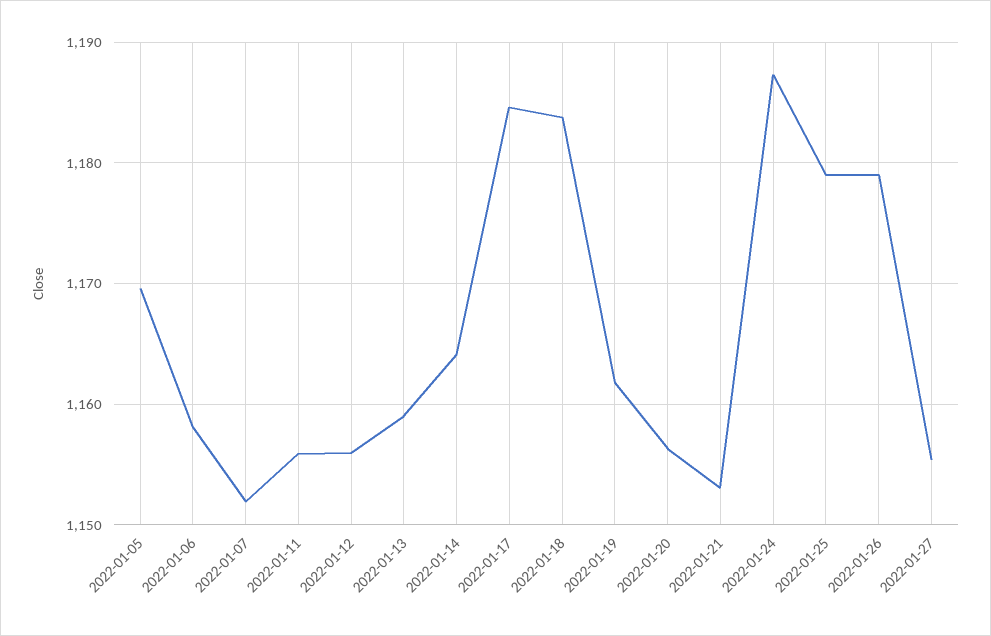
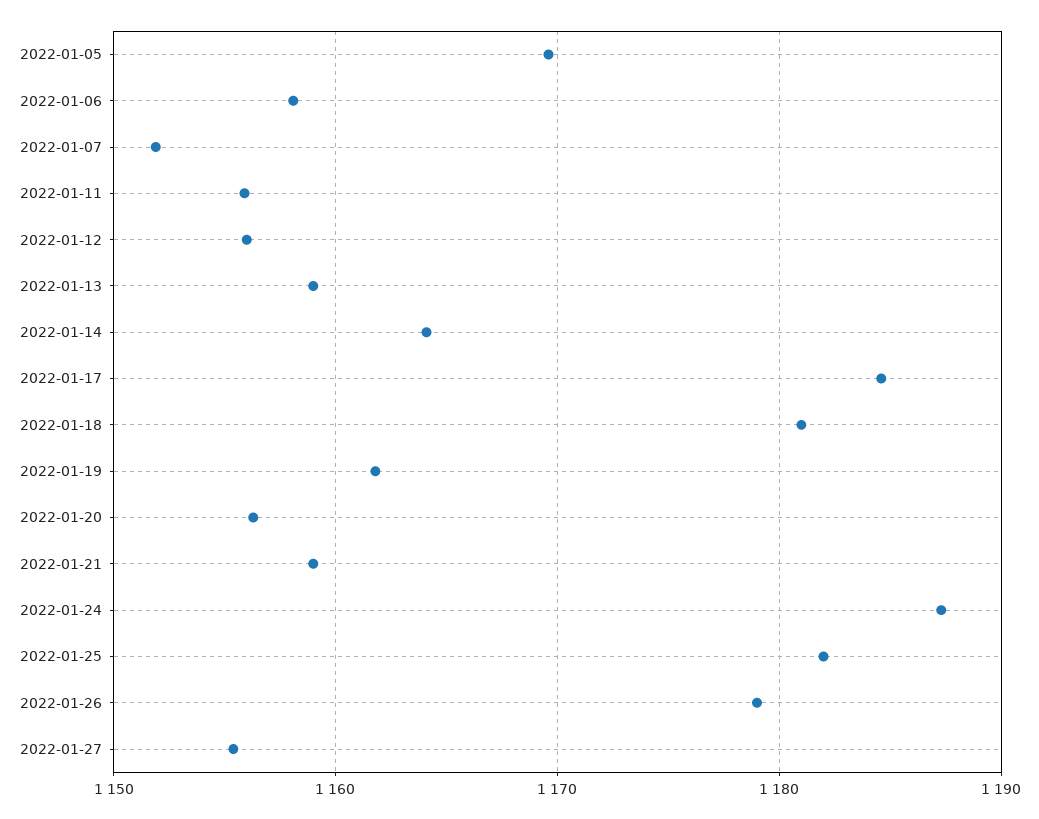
2022-01-18: 1184 -> 1181
2022-01-21: 1153 -> 1159
2022-01-25: 1179 -> 1182

